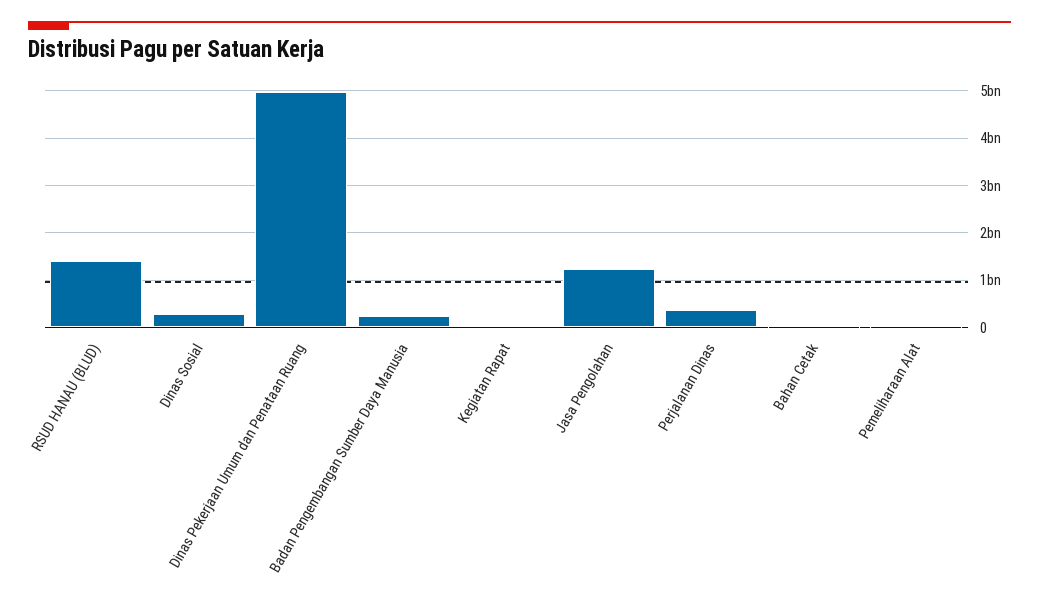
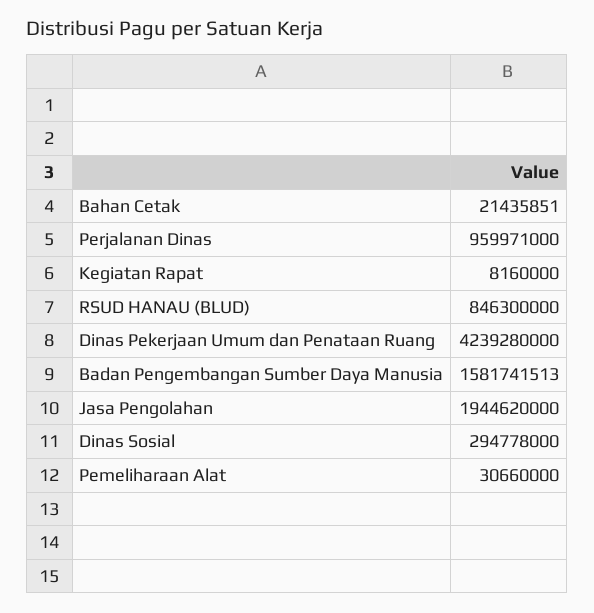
RSUD HANAU (BLUD): 1400000000 -> 846300000
Dinas Pekerjaan Umum dan Penataan Ruang: 5000000000 -> 4239280000
Badan Pengembangan Sumber Daya Manusia: 200000000 -> 1581741513
Jasa Pengolahan: 1200000000 -> 1944620000
Perjalanan Dinas: 400000000 -> 959971000

